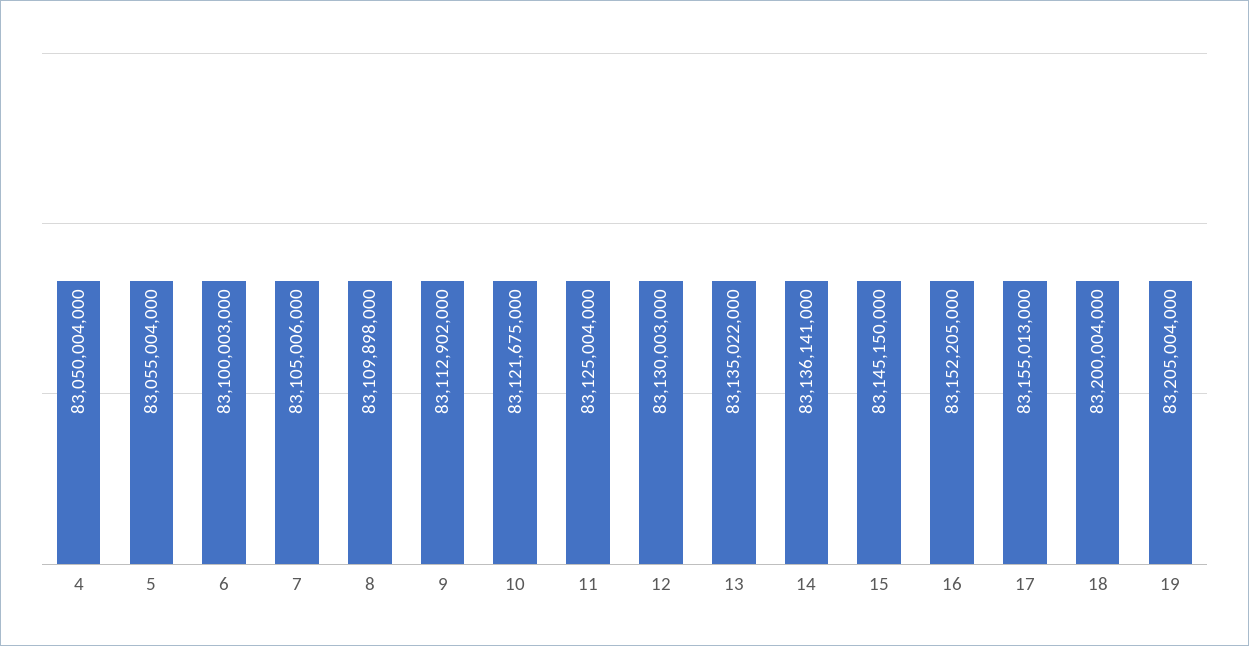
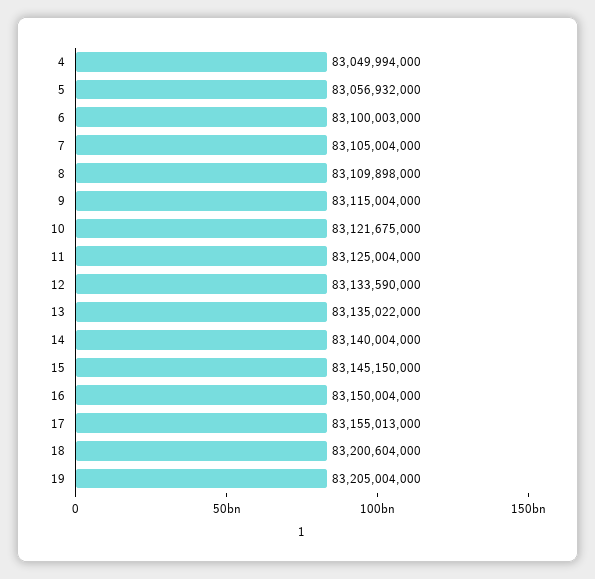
4: 83050004000 -> 83049994000
5: 83055004000 -> 83056932000
7: 83105006000 -> 83105004000
9: 83112902000 -> 83115004000
12: 83130003000 -> 83133590000
14: 83136141000 -> 83140004000
16: 83152205000 -> 83150004000
18: 83200004000 -> 83200604000

